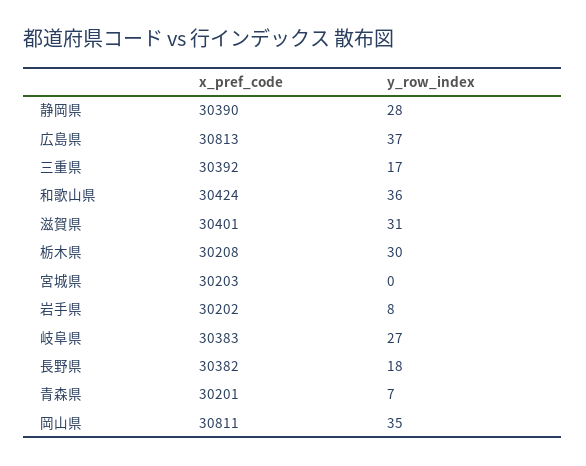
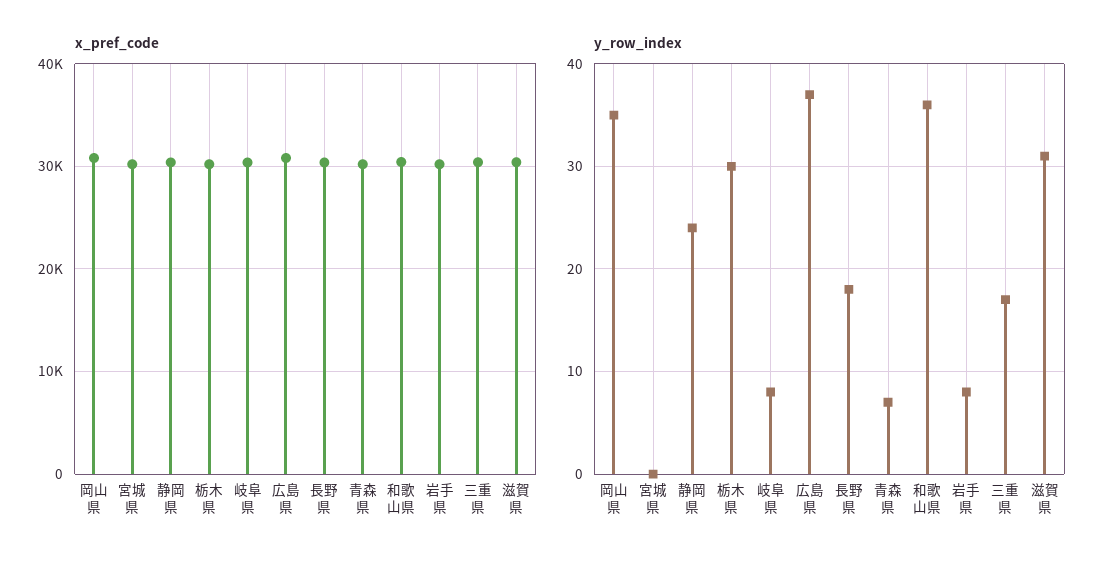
y_row_index, 静岡県: 28 -> 24
y_row_index, 岐阜県: 27 -> 8

